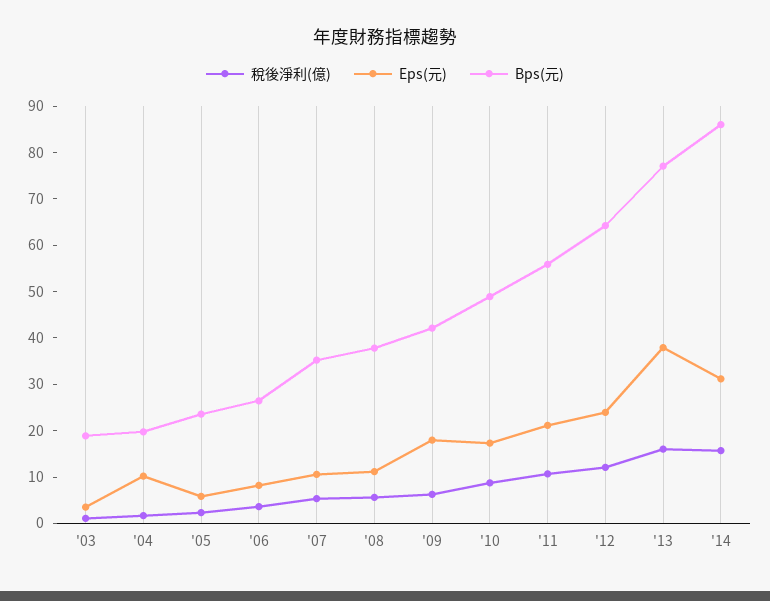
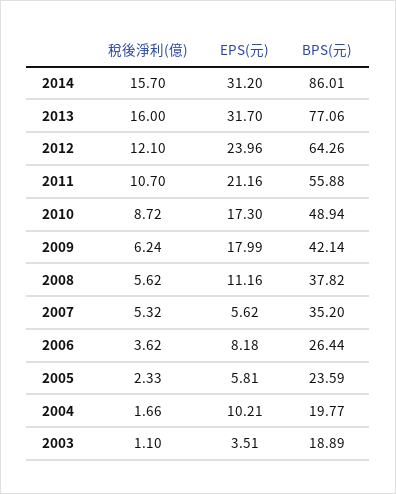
Eps(元), '07: 10 -> 5.62
Eps(元), '13: 38 -> 31.7

